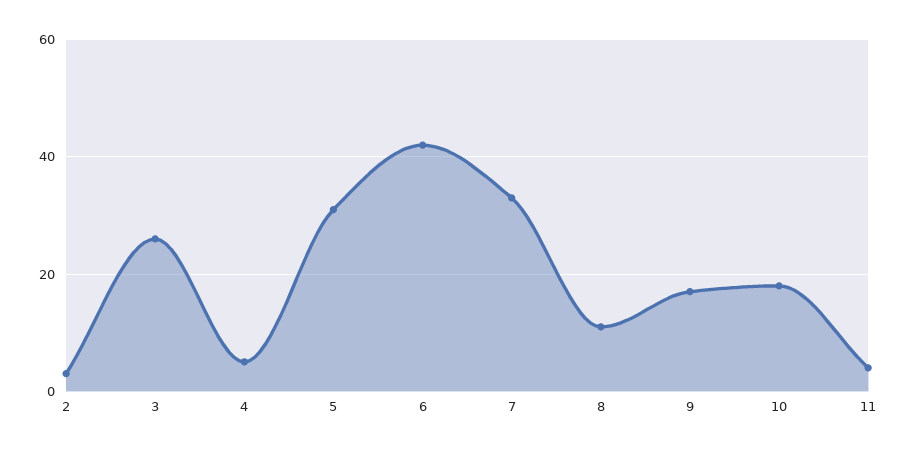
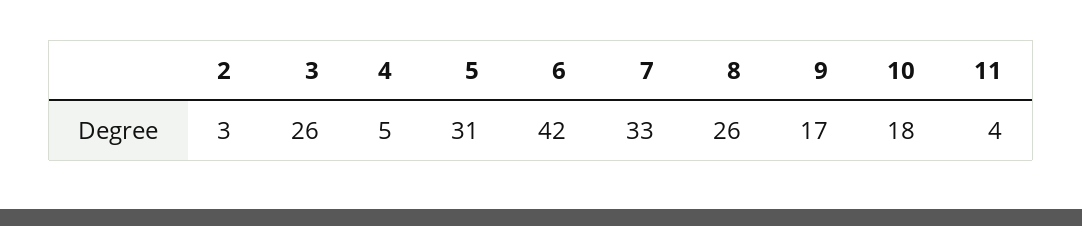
8: 10 -> 26

